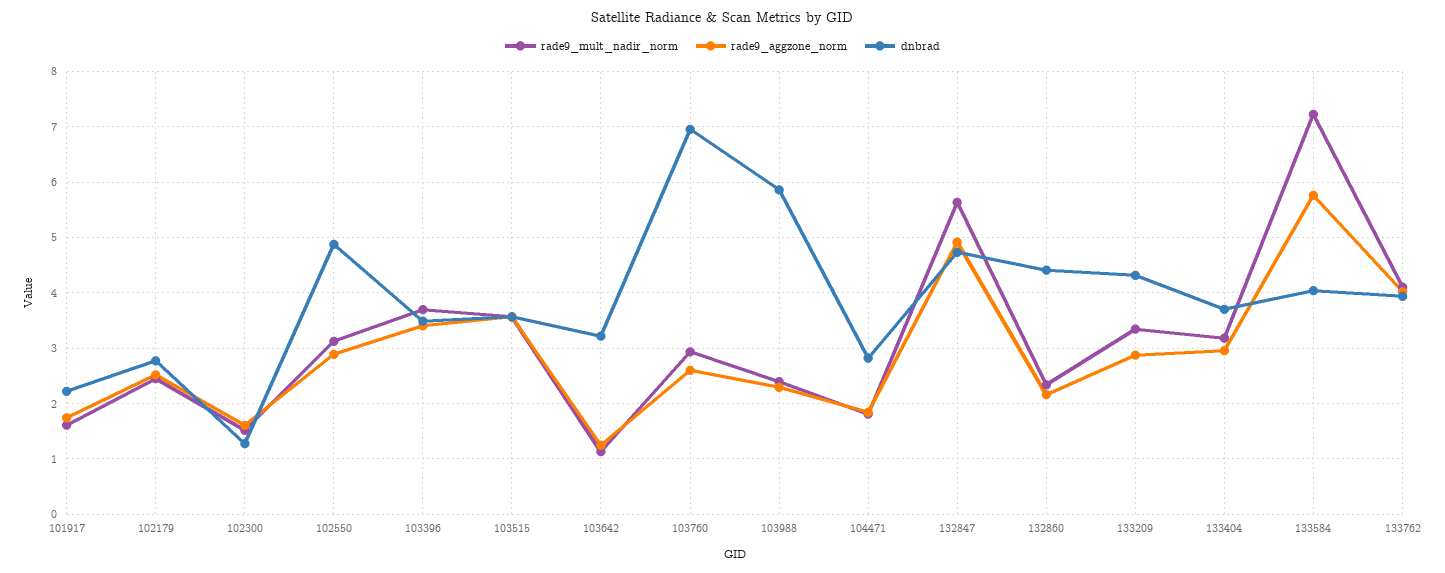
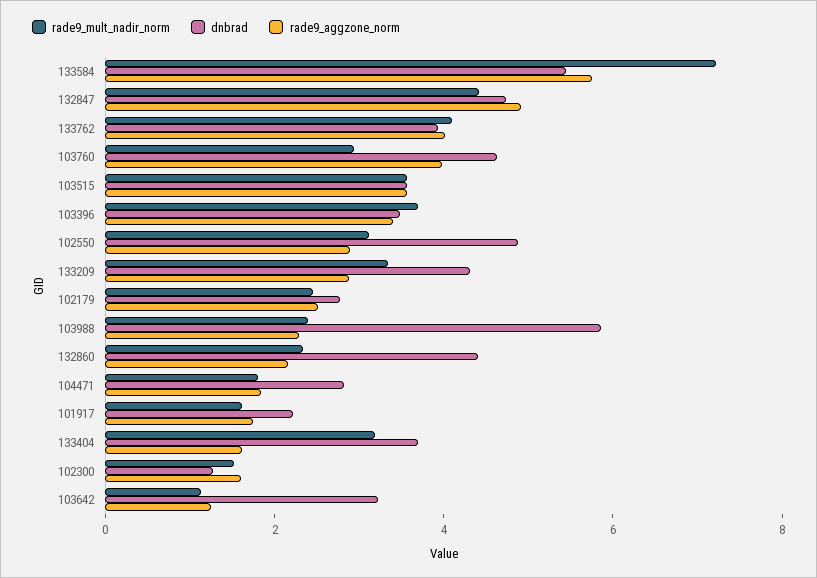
rade9_aggzone_norm, 103760: 2.6 -> 4
dnbrad, 103760: 7 -> 4.5
rade9_mult_nadir_norm, 132847: 5.6 -> 4.5
rade9_aggzone_norm, 133404: 3 -> 1.5
dnbrad, 133584: 4 -> 5.5

